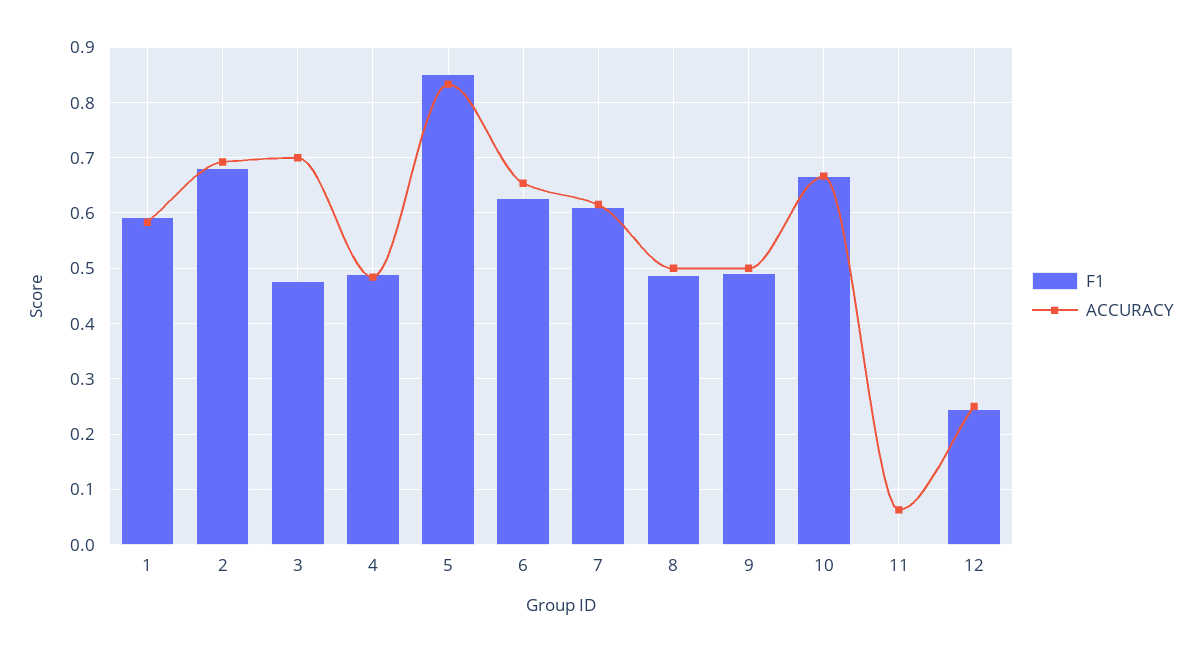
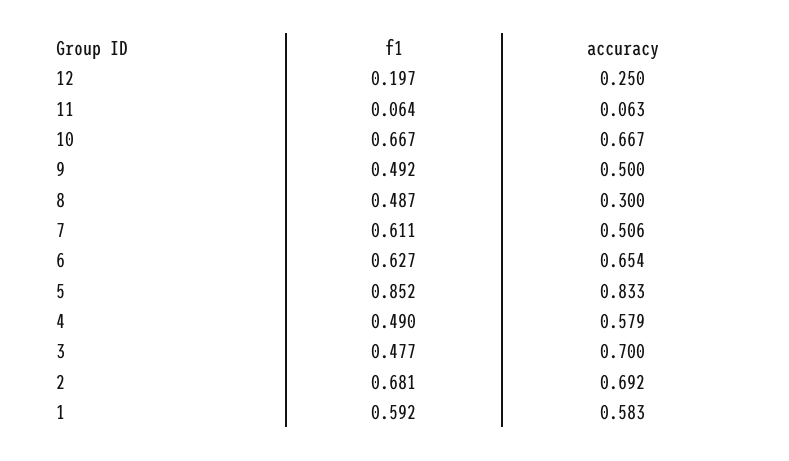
ACCURACY, 4: 0.48 -> 0.579
ACCURACY, 7: 0.62 -> 0.506
ACCURACY, 8: 0.5 -> 0.3
F1, 11: 0 -> 0.064
F1, 12: 0.24 -> 0.197

